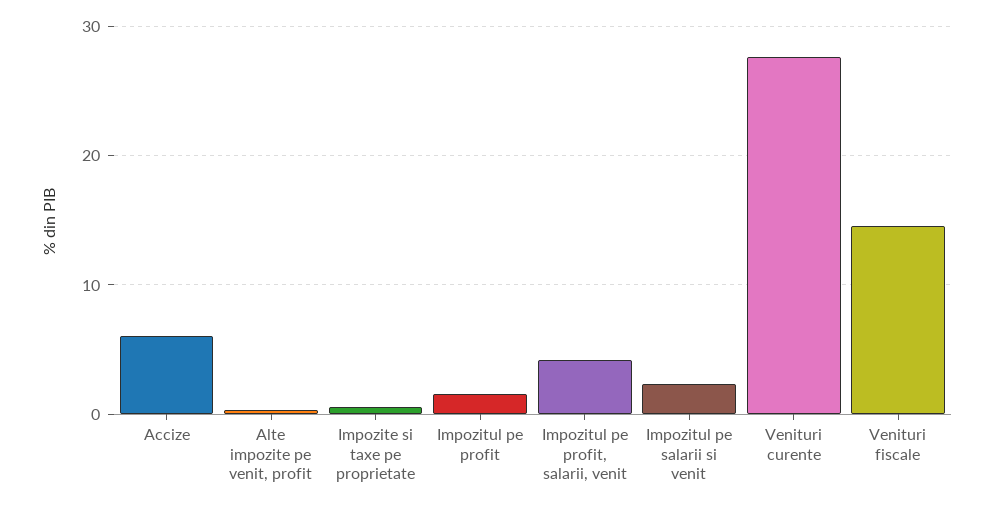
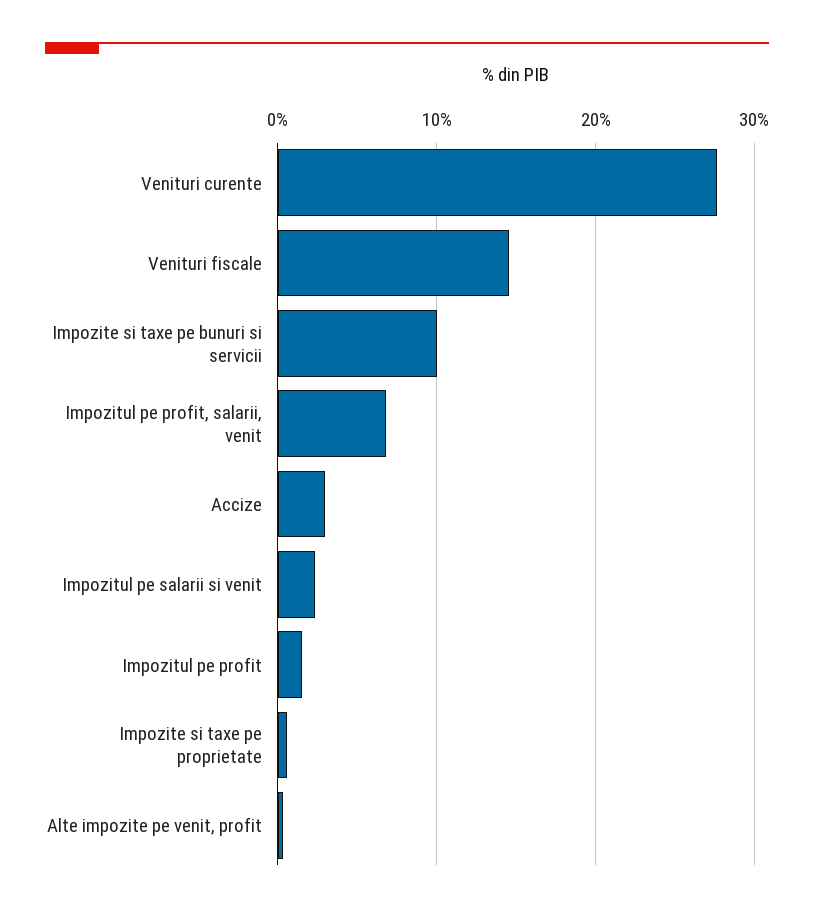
Accize: 6 -> 3
Impozitul pe profit, salarii, venit: 4 -> 7
Impozite si taxe pe bunuri si servicii: none -> 10

